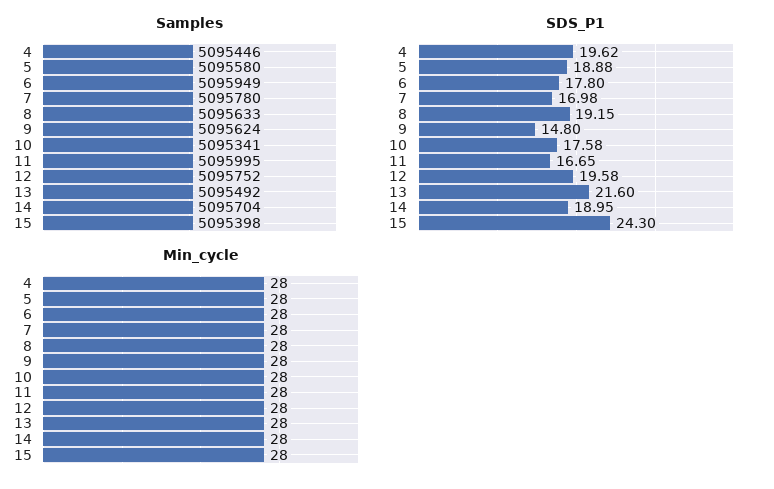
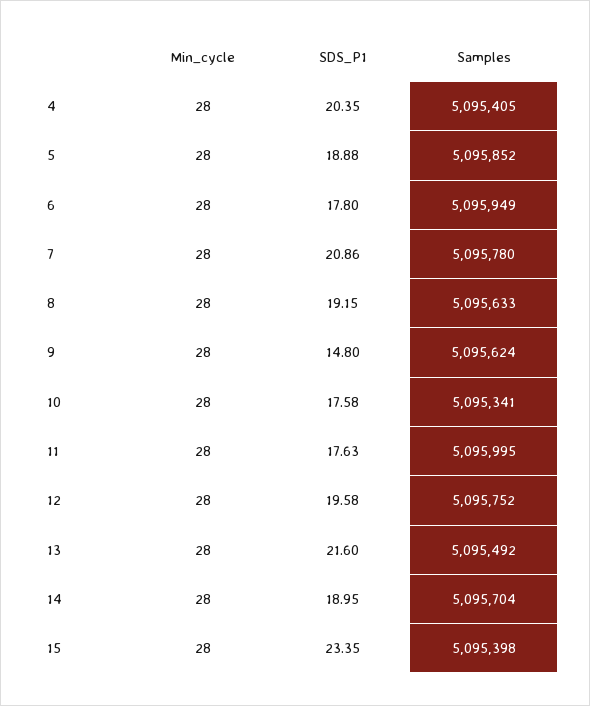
Samples, 4: 5095446 -> 5095405
Samples, 5: 5095580 -> 5095852
SDS_P1, 4: 19.62 -> 20.35
SDS_P1, 7: 16.98 -> 20.86
SDS_P1, 11: 16.65 -> 17.63
SDS_P1, 15: 24.3 -> 23.35

